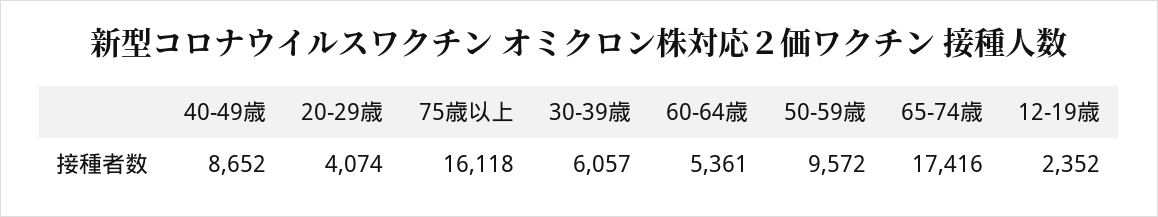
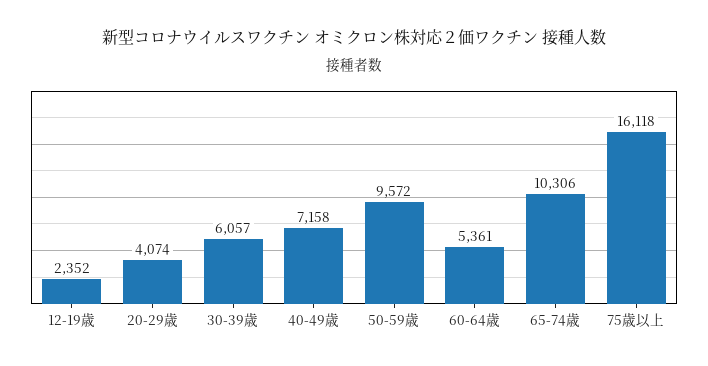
40-49歳: 8652 -> 7158
65-74歳: 17416 -> 10306

